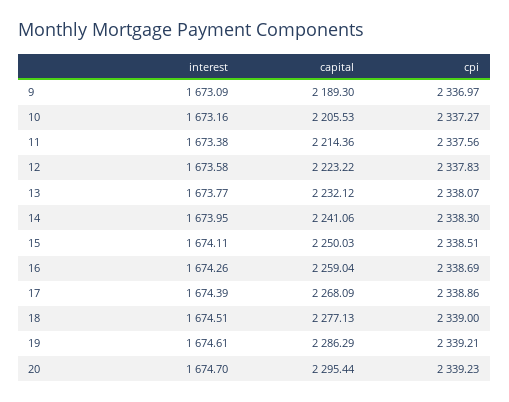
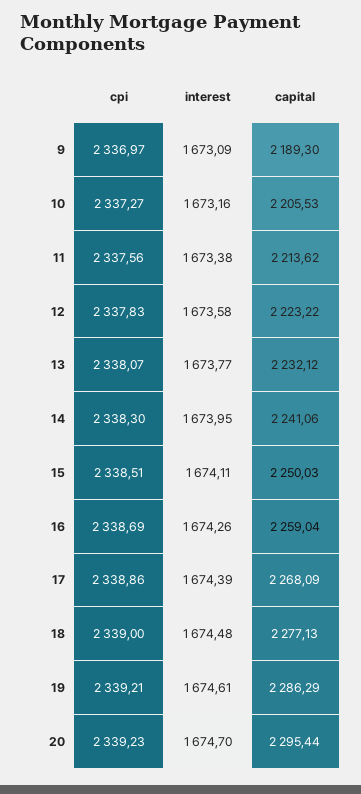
capital, 11: 2214.36 -> 2213.62
interest, 18: 1674.51 -> 1674.48

